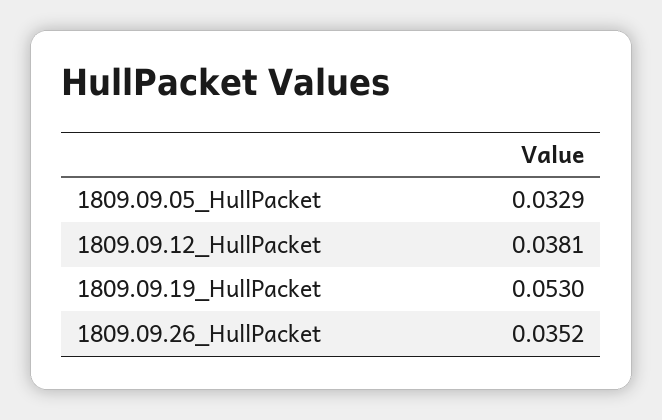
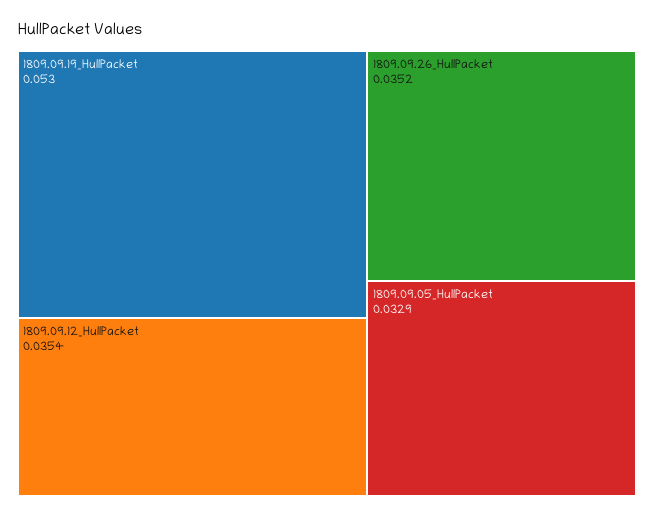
1809.09.12_HullPacket: 0.0381 -> 0.0354

